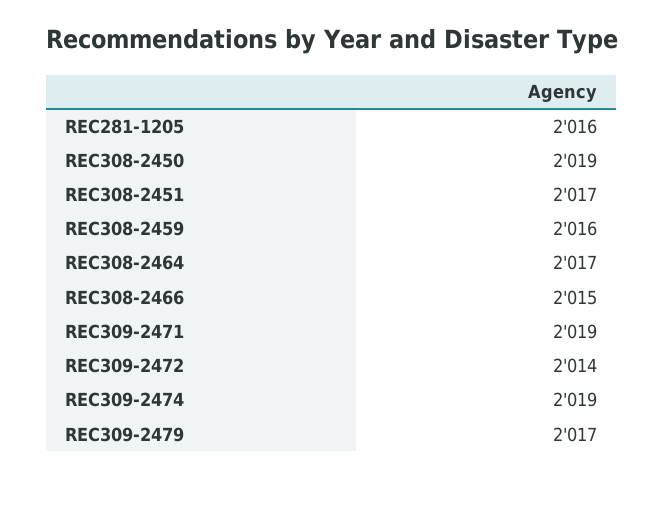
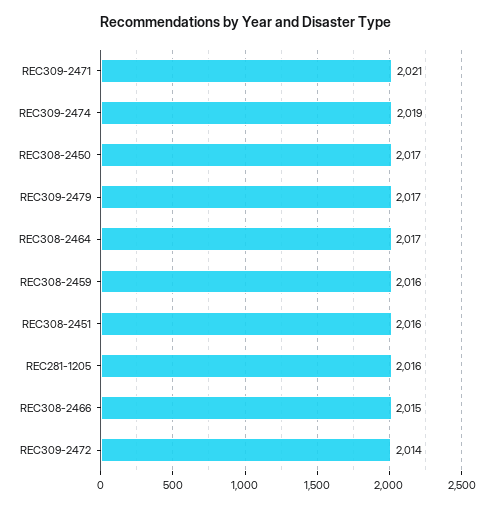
REC308-2450: 2019 -> 2017
REC308-2451: 2017 -> 2016
REC309-2471: 2019 -> 2021

